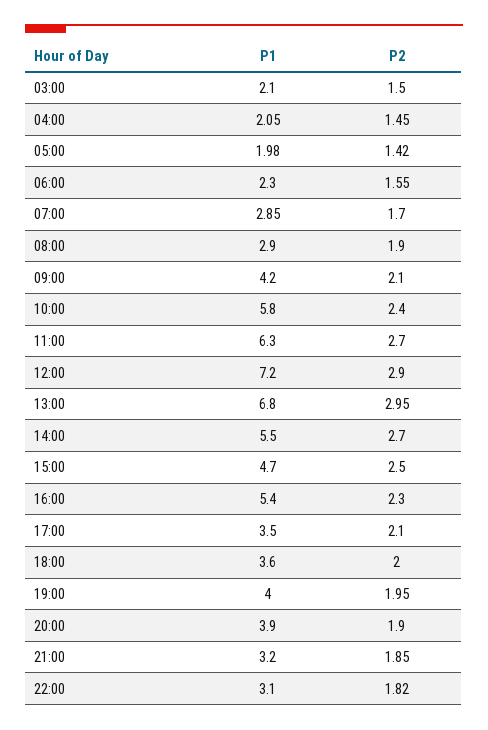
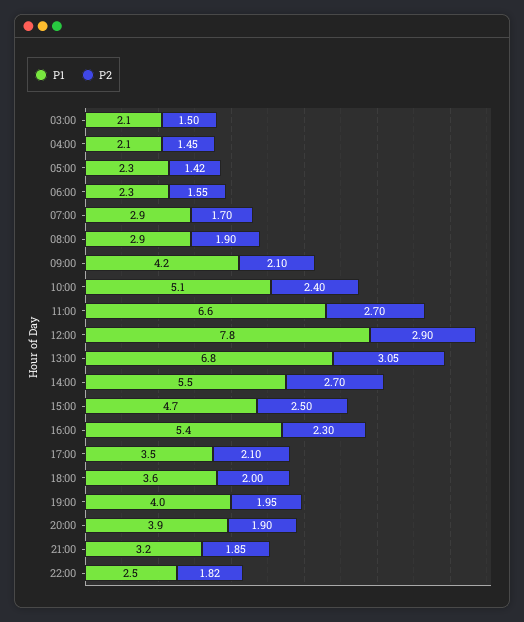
P1, 05:00: 1.98 -> 2.3
P1, 10:00: 5.8 -> 5.1
P1, 11:00: 6.3 -> 6.6
P1, 12:00: 7.2 -> 7.8
P2, 13:00: 2.95 -> 3.05
P1, 22:00: 3.1 -> 2.5

